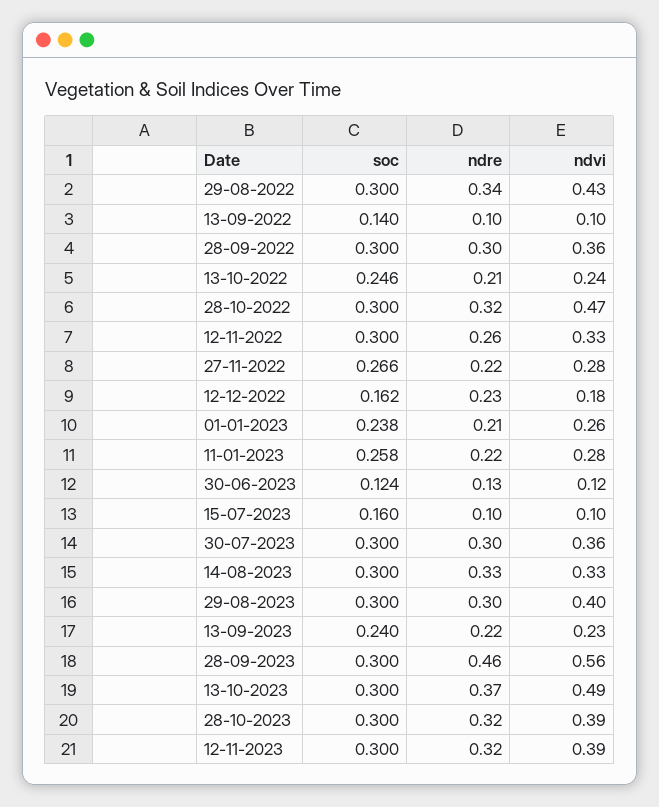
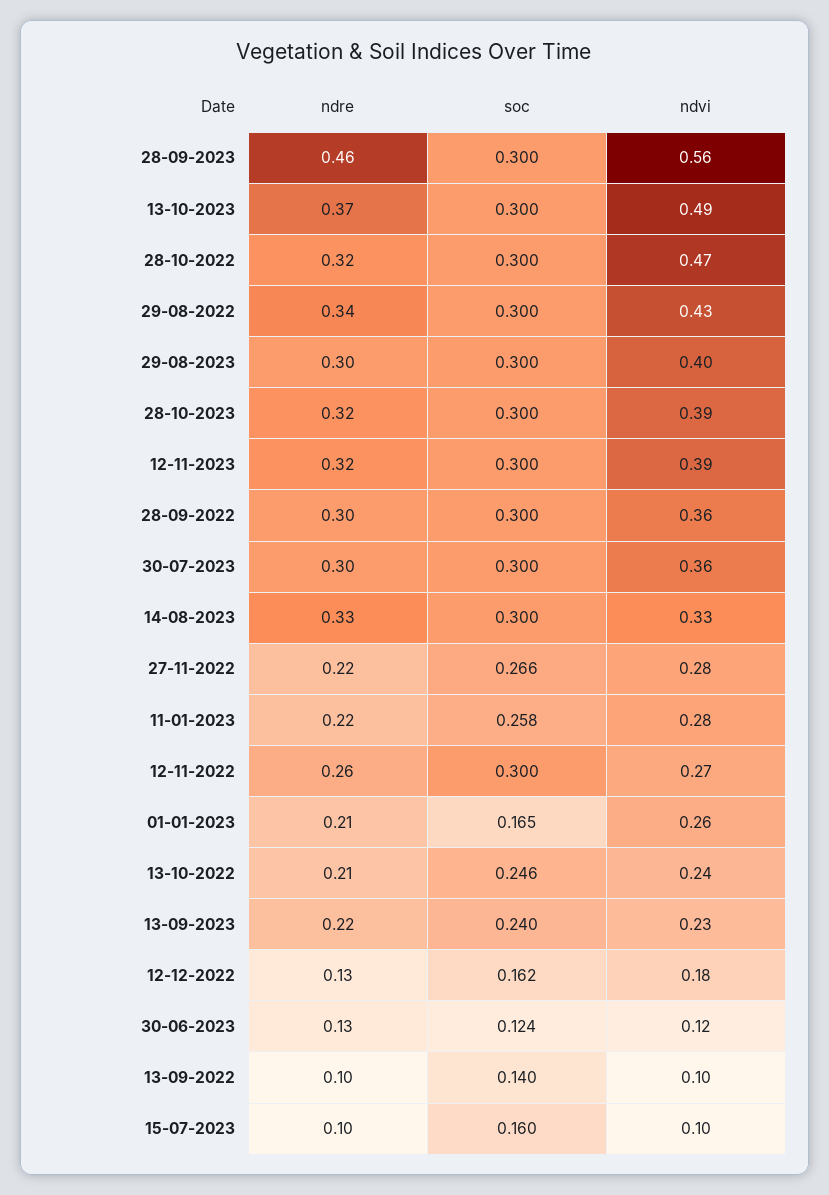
ndvi, 12-11-2022: 0.33 -> 0.27
ndre, 12-12-2022: 0.23 -> 0.13
soc, 01-01-2023: 0.238 -> 0.165

